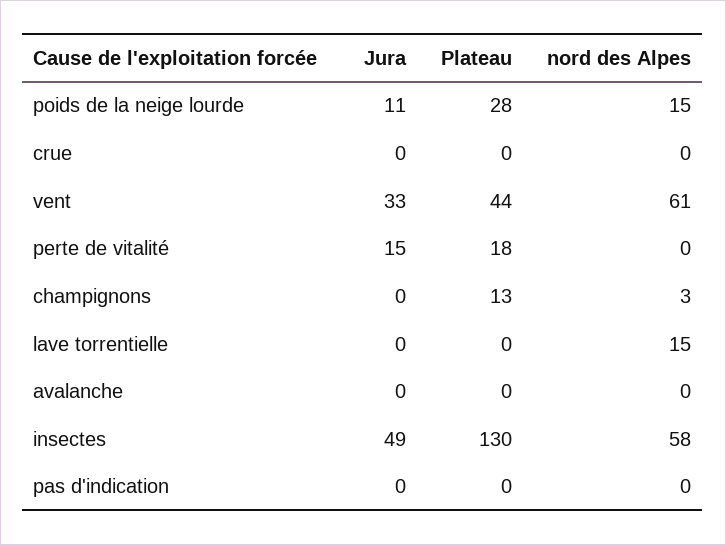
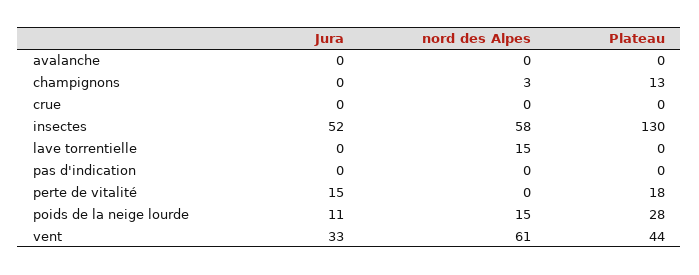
Jura, insectes: 49 -> 52

